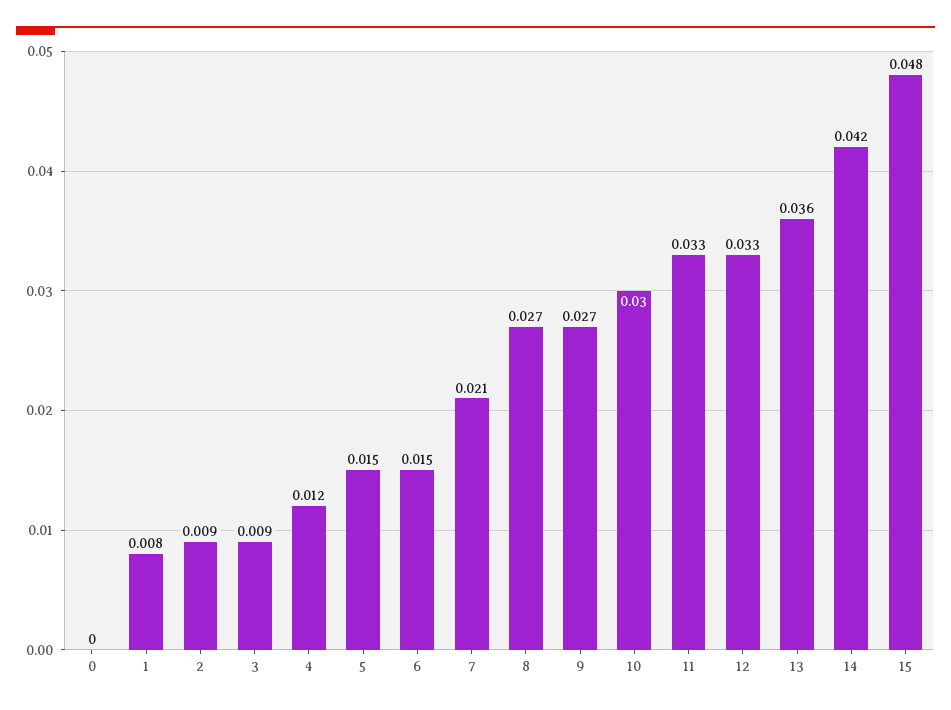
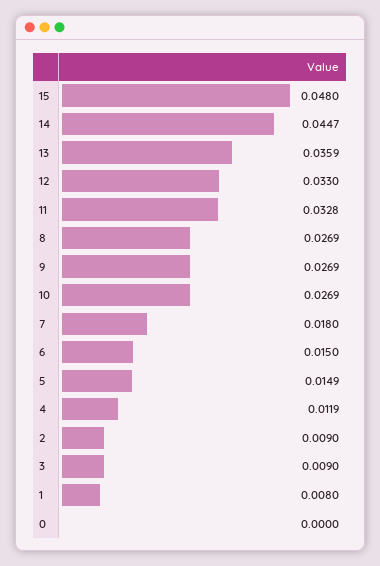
7: 0.021 -> 0.018
10: 0.03 -> 0.0269
14: 0.042 -> 0.0447

